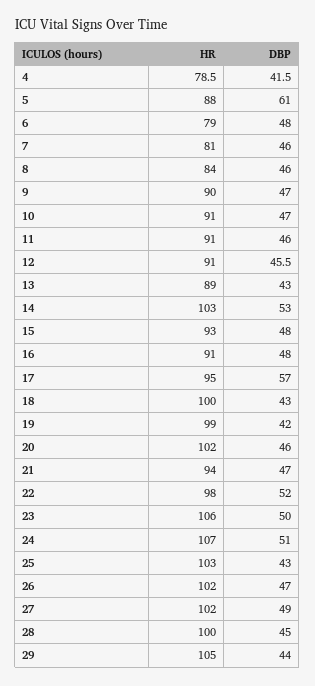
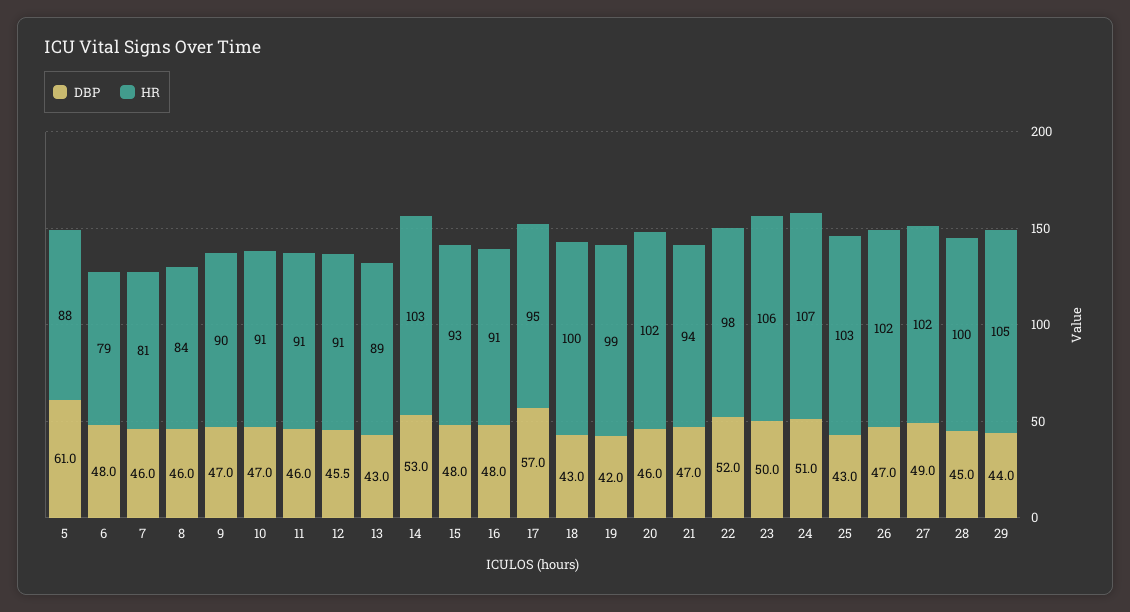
HR, 4: 78.5 -> none
DBP, 4: 41.5 -> none

